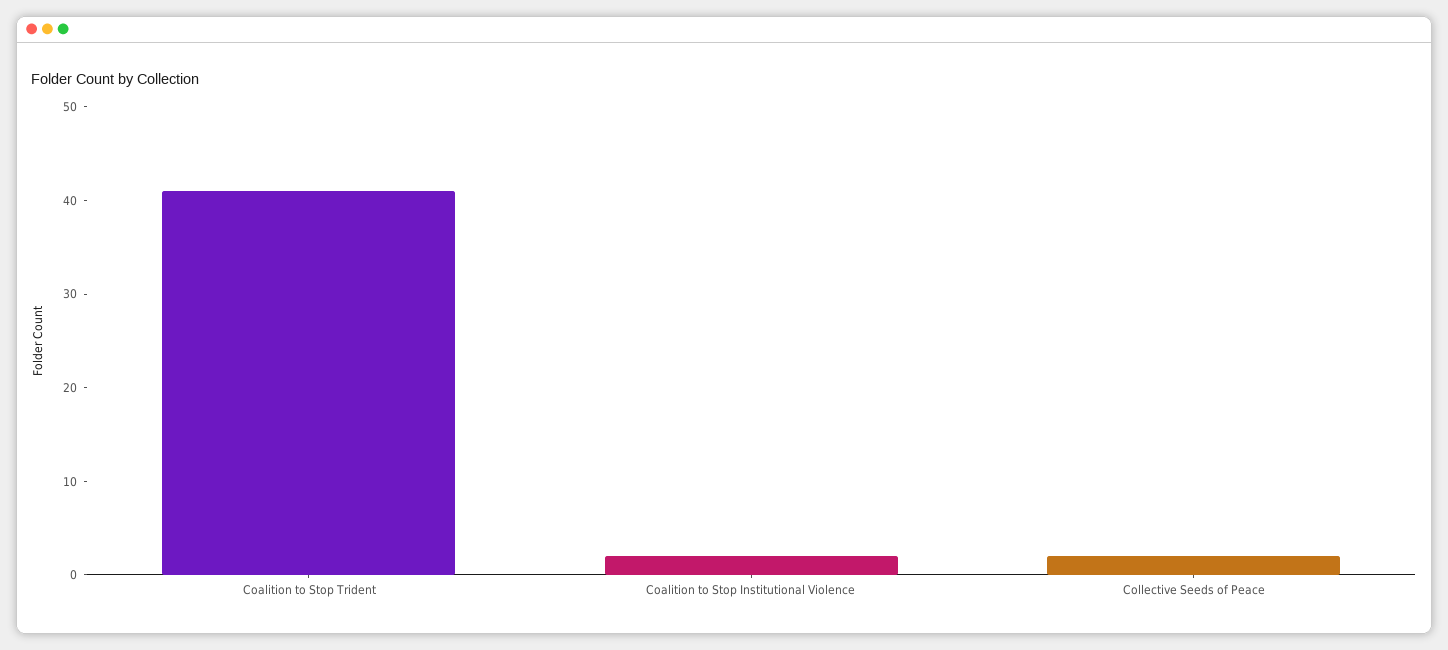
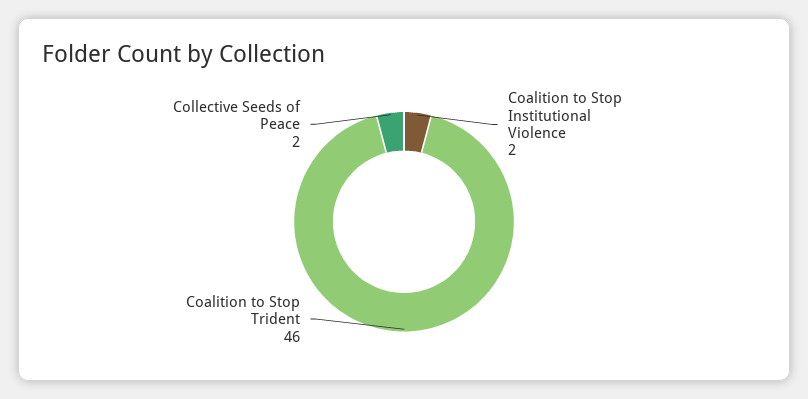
Coalition to Stop Trident: 41 -> 46

